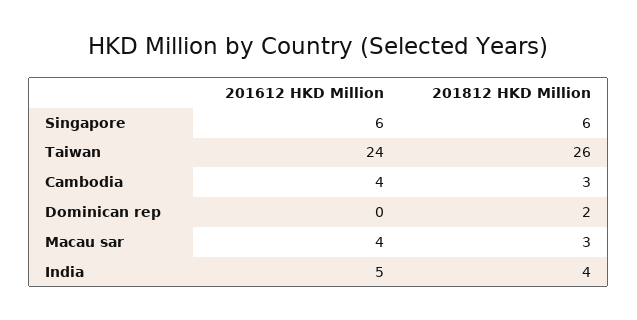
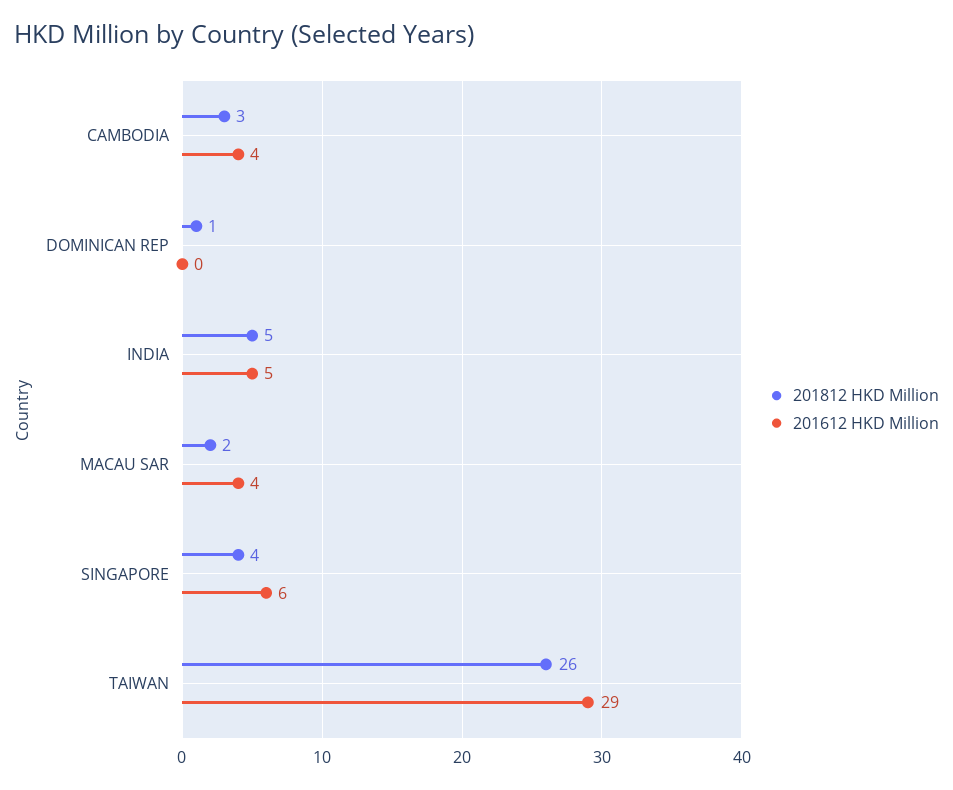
201812 HKD Million, Singapore: 6 -> 4
201612 HKD Million, Taiwan: 24 -> 29
201812 HKD Million, Dominican rep: 2 -> 1
201812 HKD Million, Macau sar: 3 -> 2
201812 HKD Million, India: 4 -> 5

